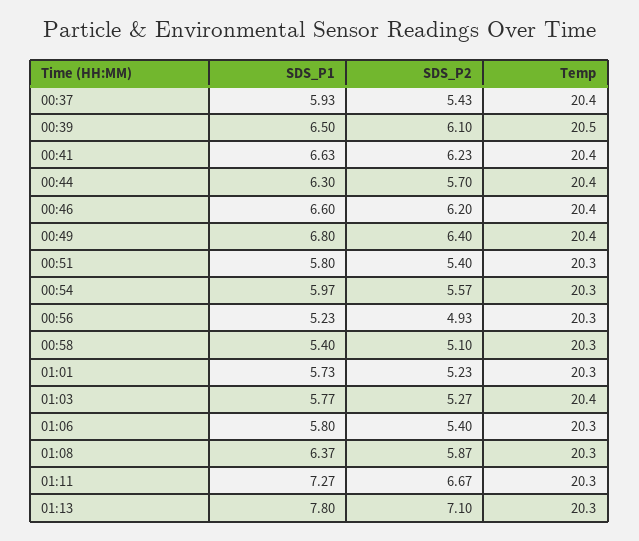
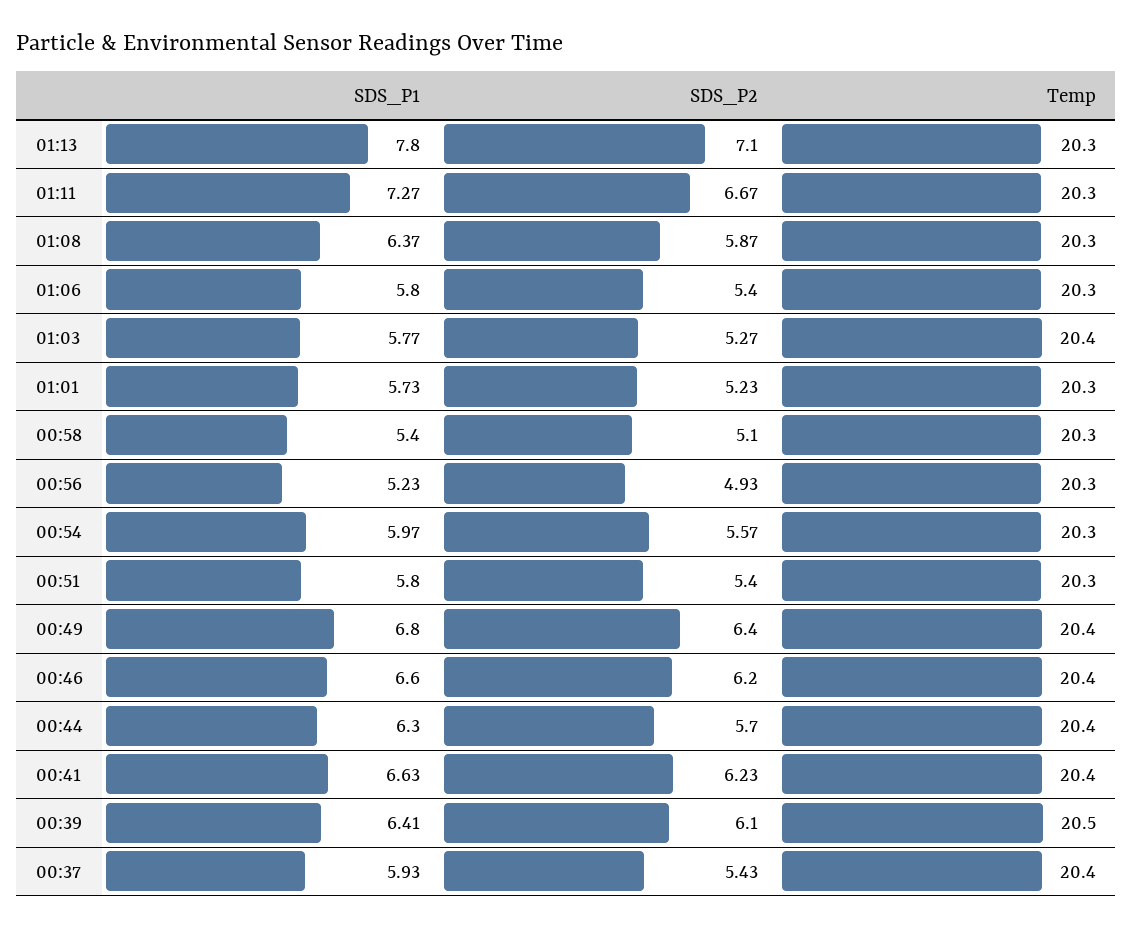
SDS_P1, 00:39: 6.5 -> 6.41

